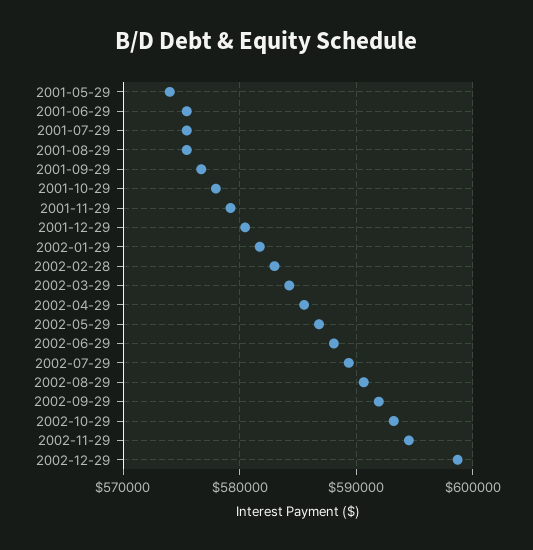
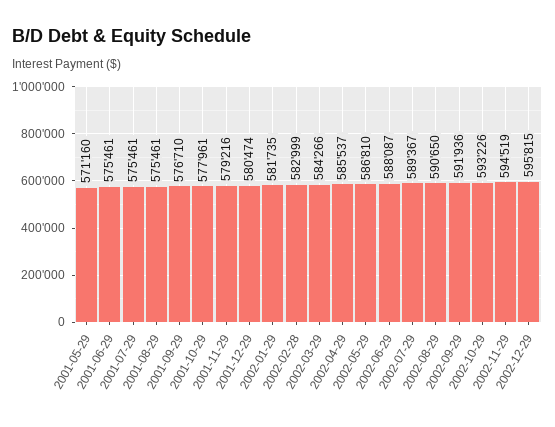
2001-05-29: 574000 -> 571160
2002-12-29: 599000 -> 595815

